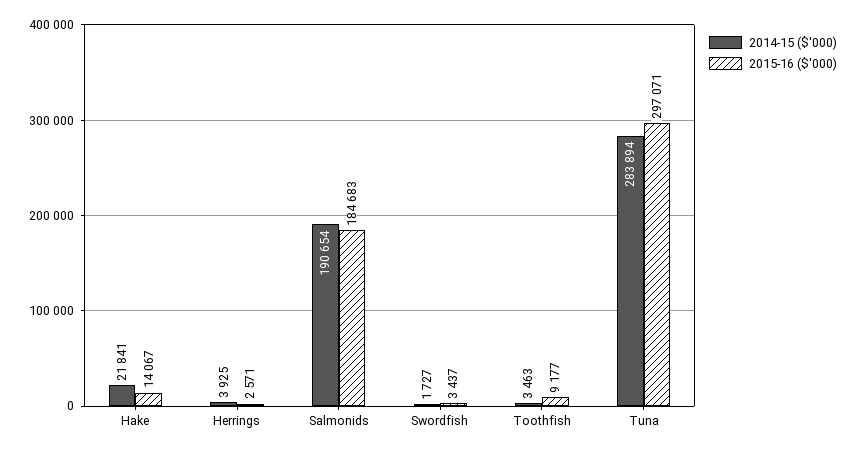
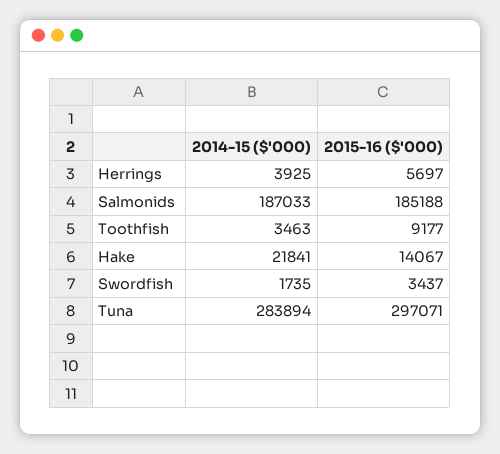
2015-16 ($'000), Herrings: 2571 -> 5697
2014-15 ($'000), Salmonids: 190654 -> 187033
2015-16 ($'000), Salmonids: 184683 -> 185188
2014-15 ($'000), Swordfish: 1727 -> 1735

